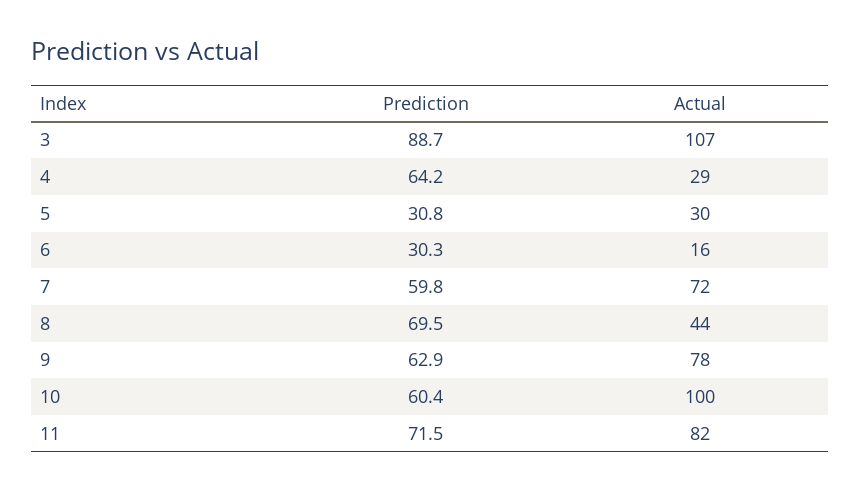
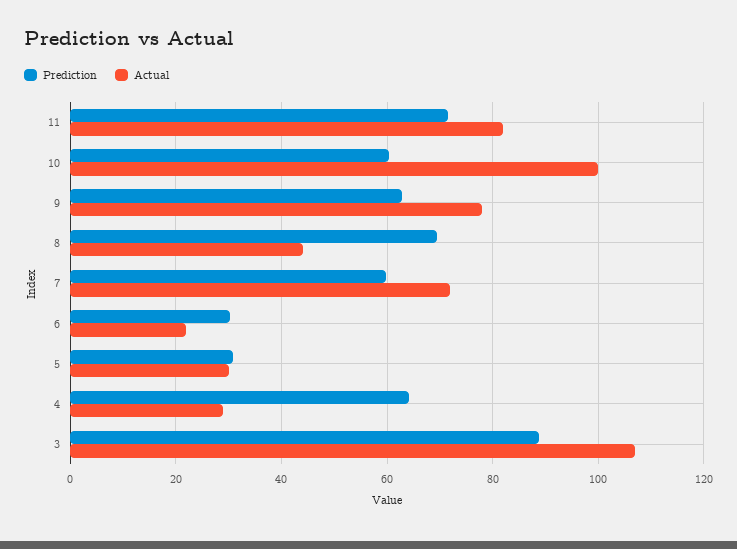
Actual, 6: 16 -> 22

